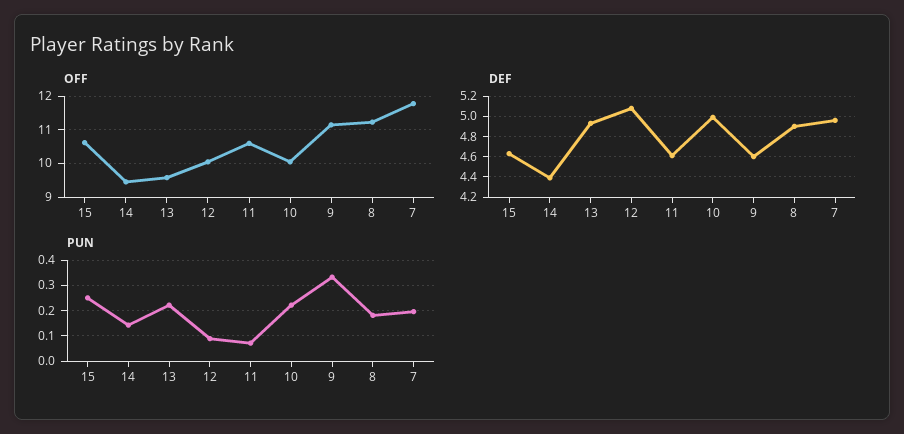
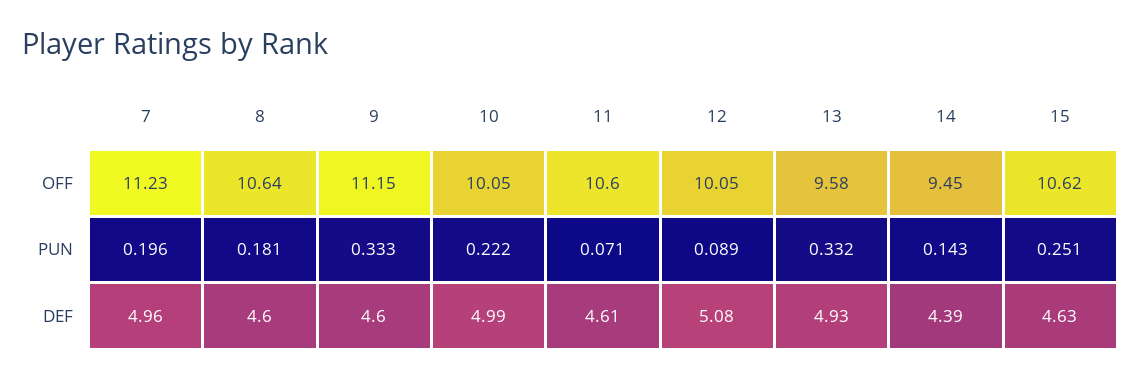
OFF, 8: 11.2 -> 10.64
OFF, 7: 11.8 -> 11.23
DEF, 8: 4.9 -> 4.6
PUN, 13: 0.225 -> 0.332

